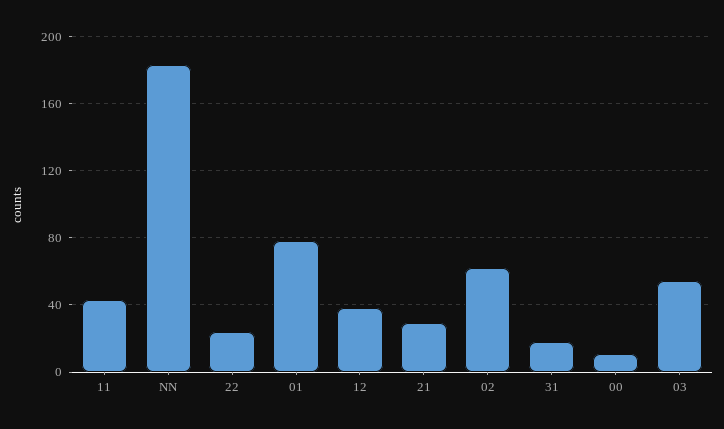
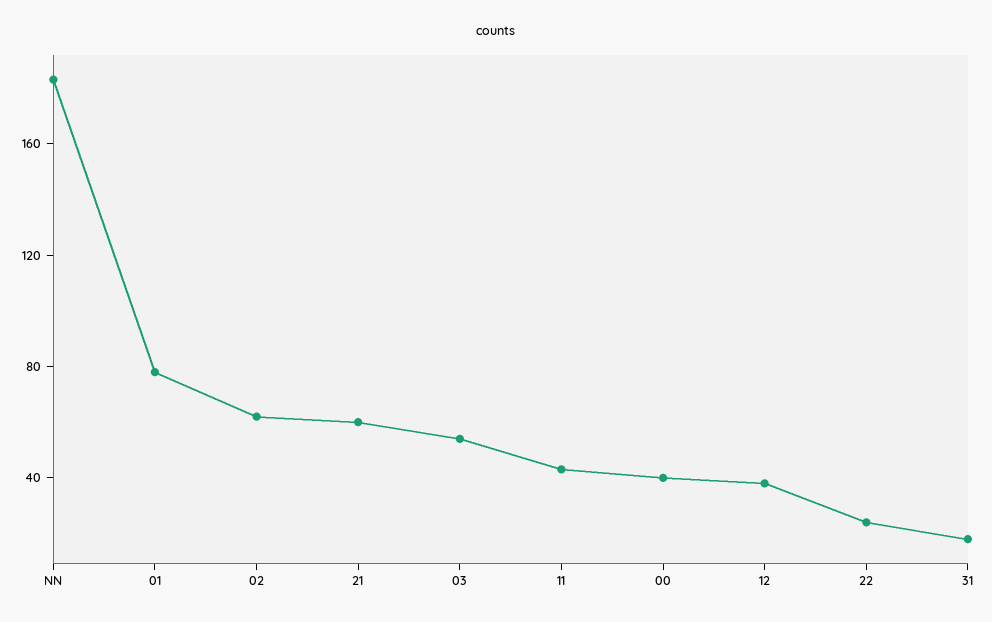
21: 30 -> 60
00: 10 -> 40

